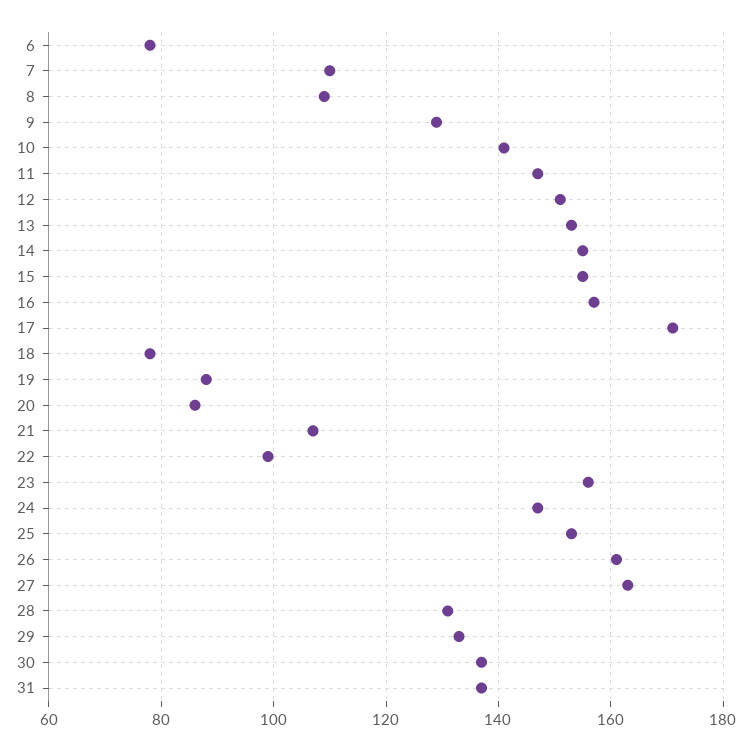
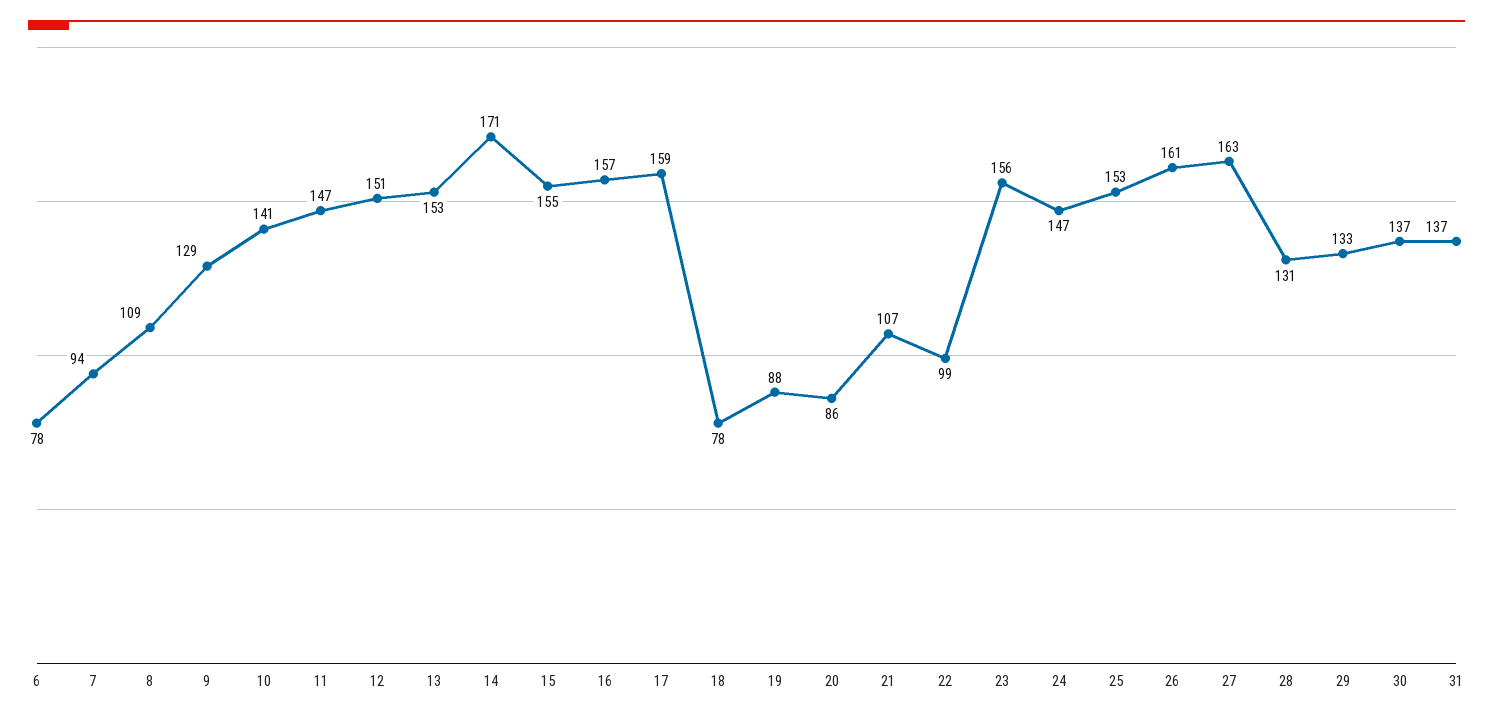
7: 110 -> 94
14: 155 -> 171
17: 170 -> 159

